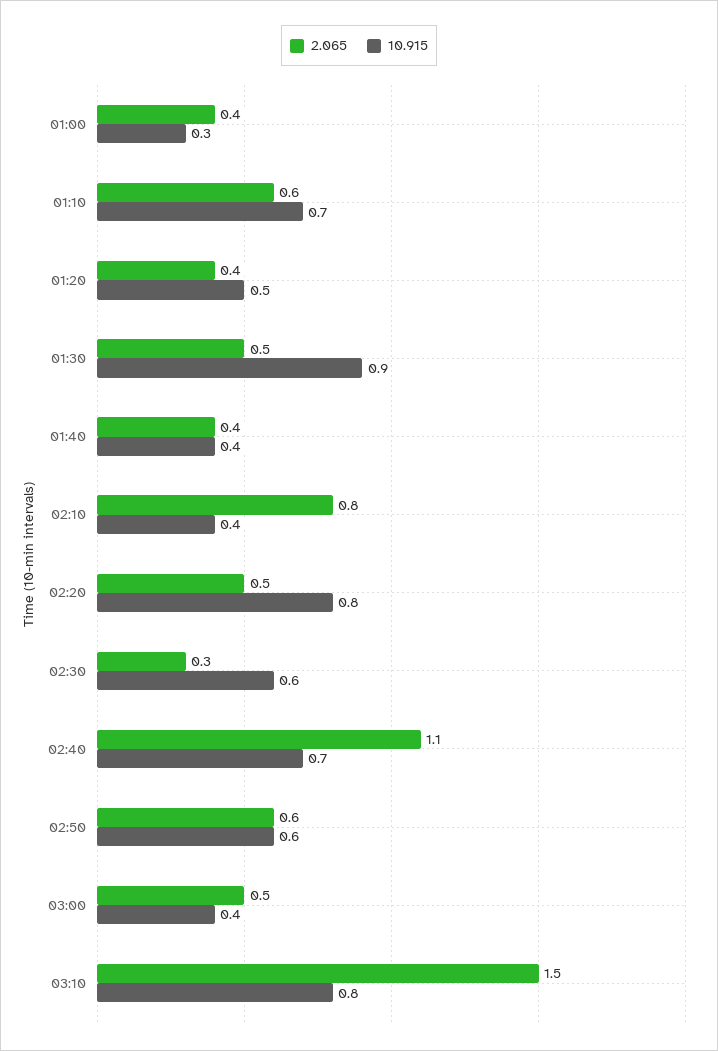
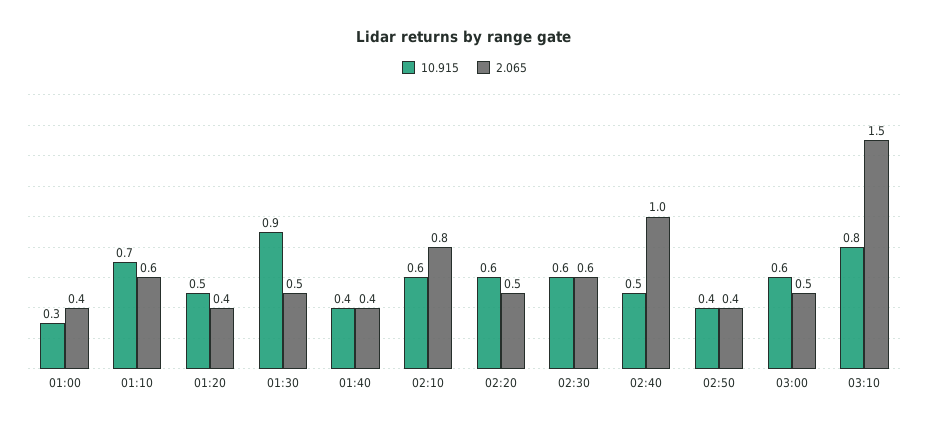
10.915, 02:10: 0.4 -> 0.6
10.915, 02:20: 0.8 -> 0.6
2.065, 02:30: 0.3 -> 0.6
2.065, 02:40: 1.1 -> 1
10.915, 02:40: 0.7 -> 0.5
2.065, 02:50: 0.6 -> 0.4
10.915, 02:50: 0.6 -> 0.4
10.915, 03:00: 0.4 -> 0.6

